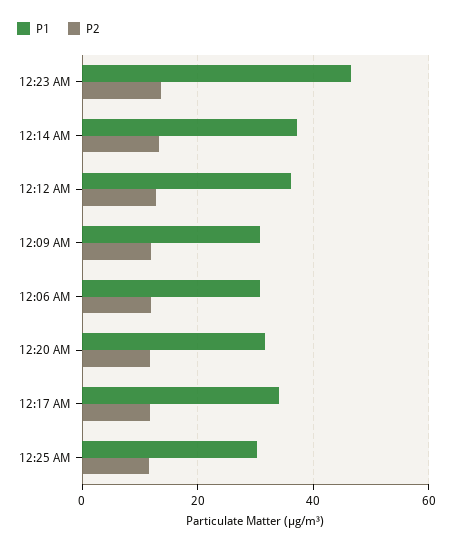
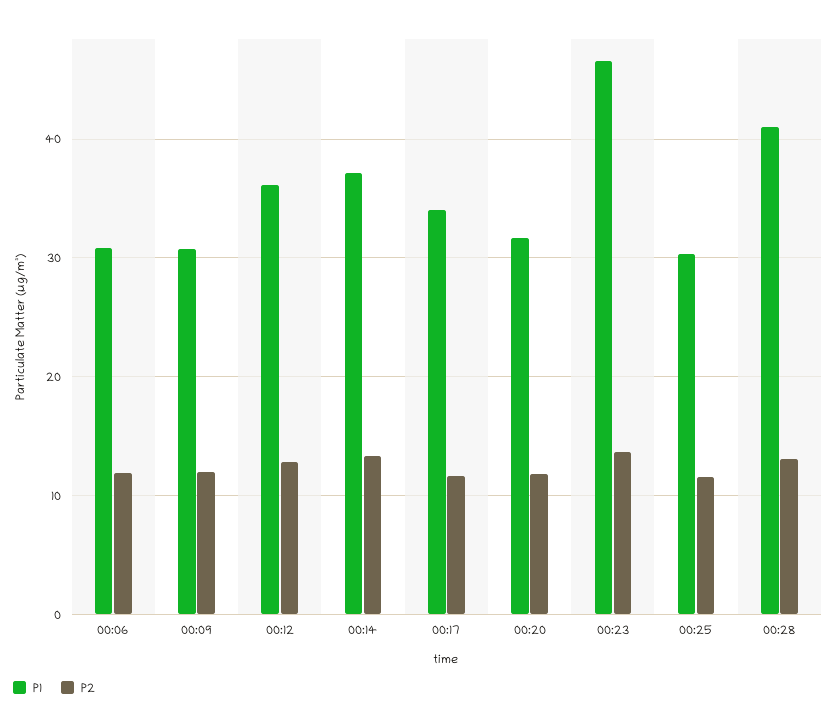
P1, 00:28: none -> 41
P2, 00:28: none -> 13

